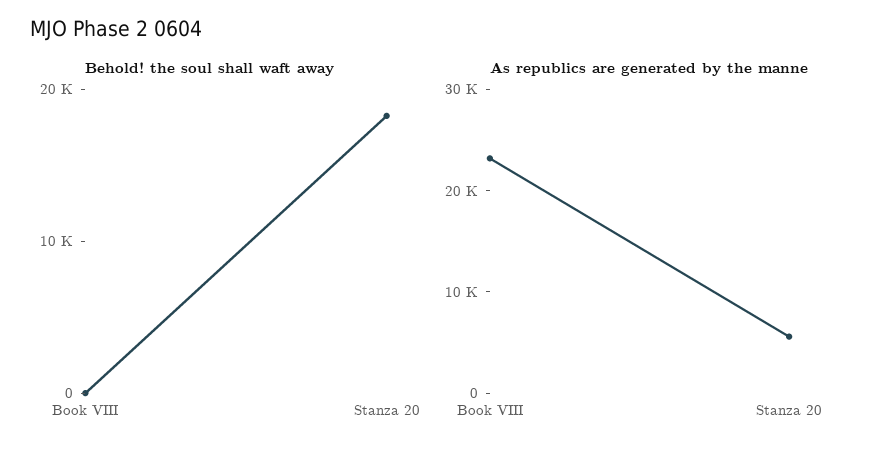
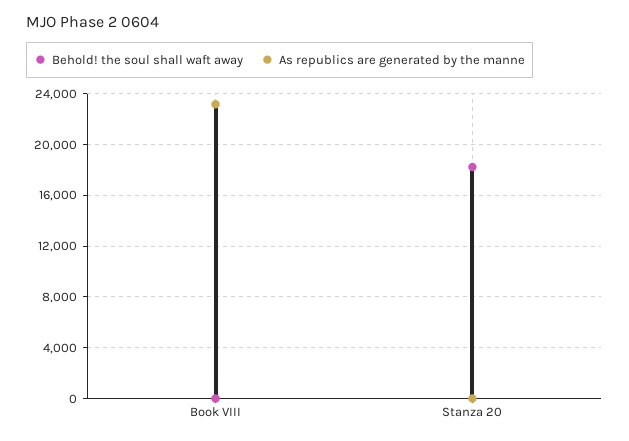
As republics are generated by the manne, Stanza 20: 6000 -> 0

